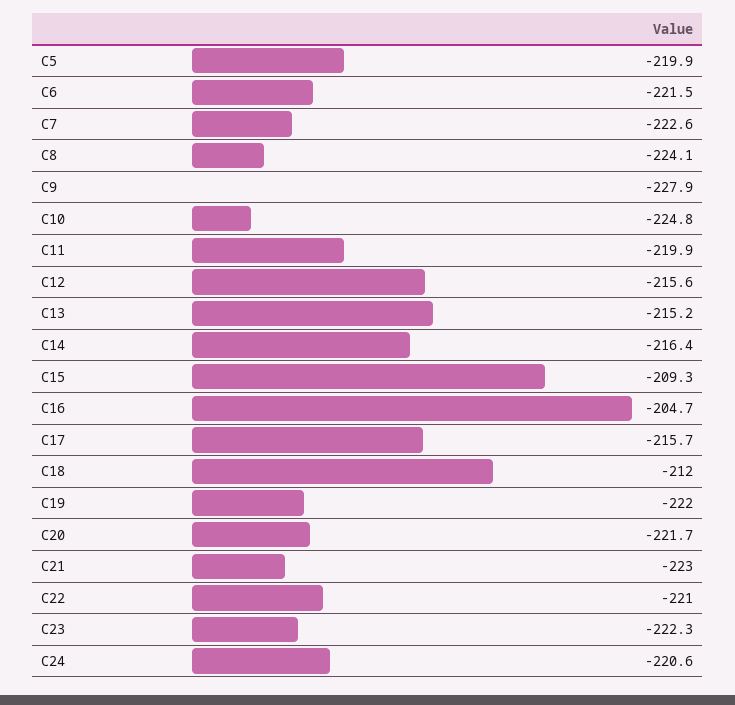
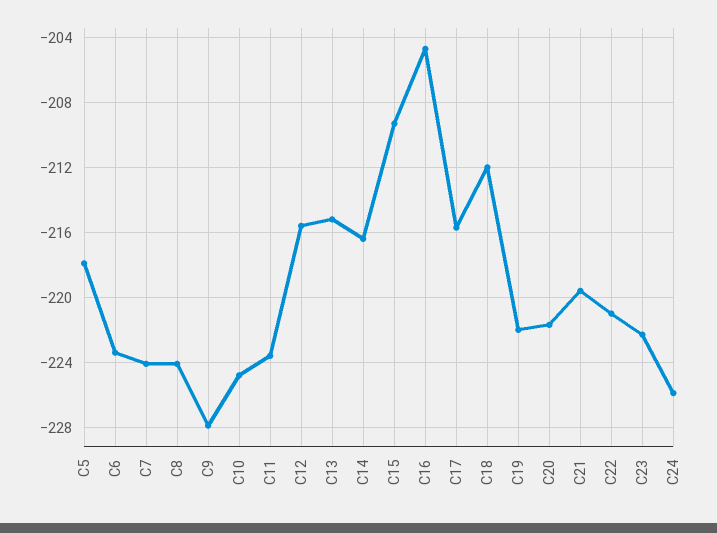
C5: -219.9 -> -218
C6: -221.5 -> -223.5
C7: -222.6 -> -224
C11: -219.9 -> -223.5
C21: -223 -> -219.5
C24: -220.6 -> -226

